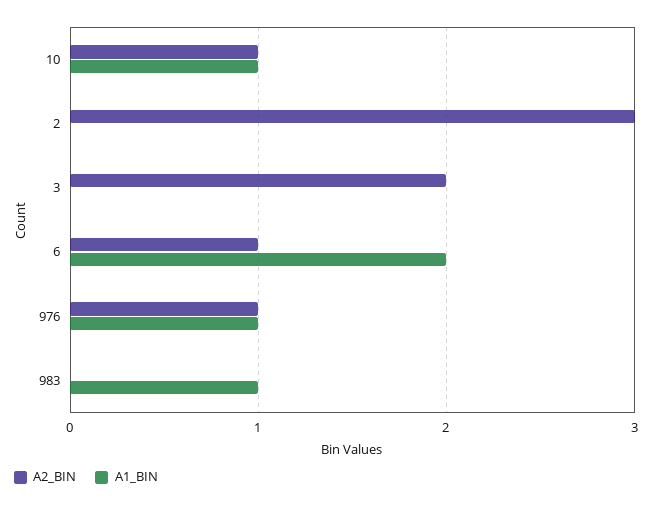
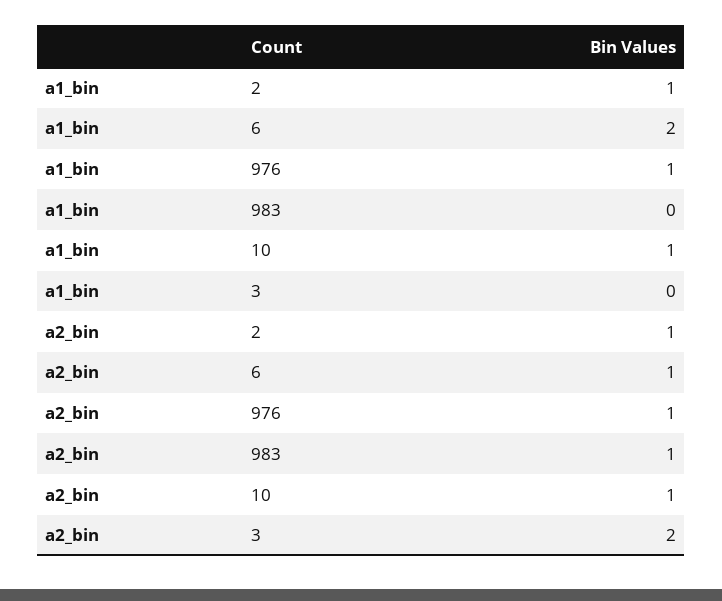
A2_BIN, 2: 3 -> 1
A1_BIN, 2: 0 -> 1
A2_BIN, 983: 0 -> 1
A1_BIN, 983: 1 -> 0

